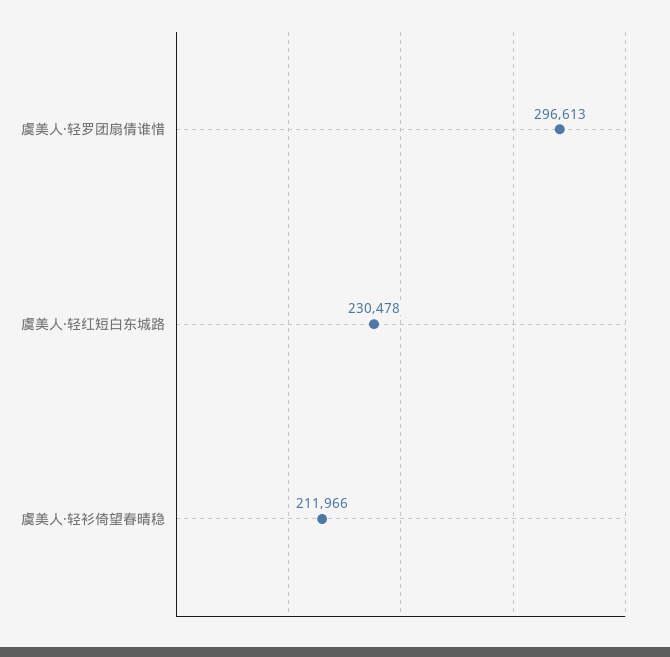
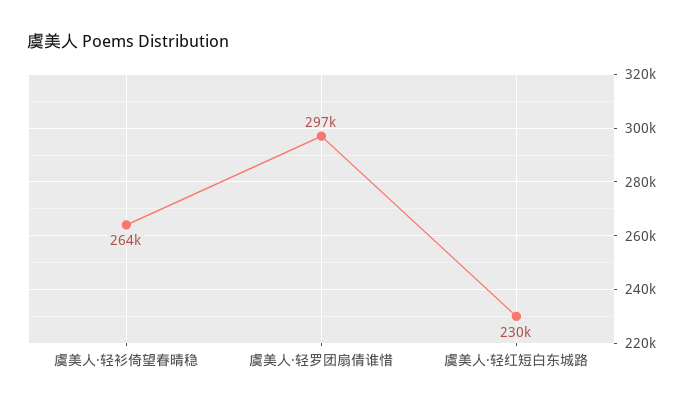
虞美人·轻衫倚望春晴稳: 211966 -> 264000

